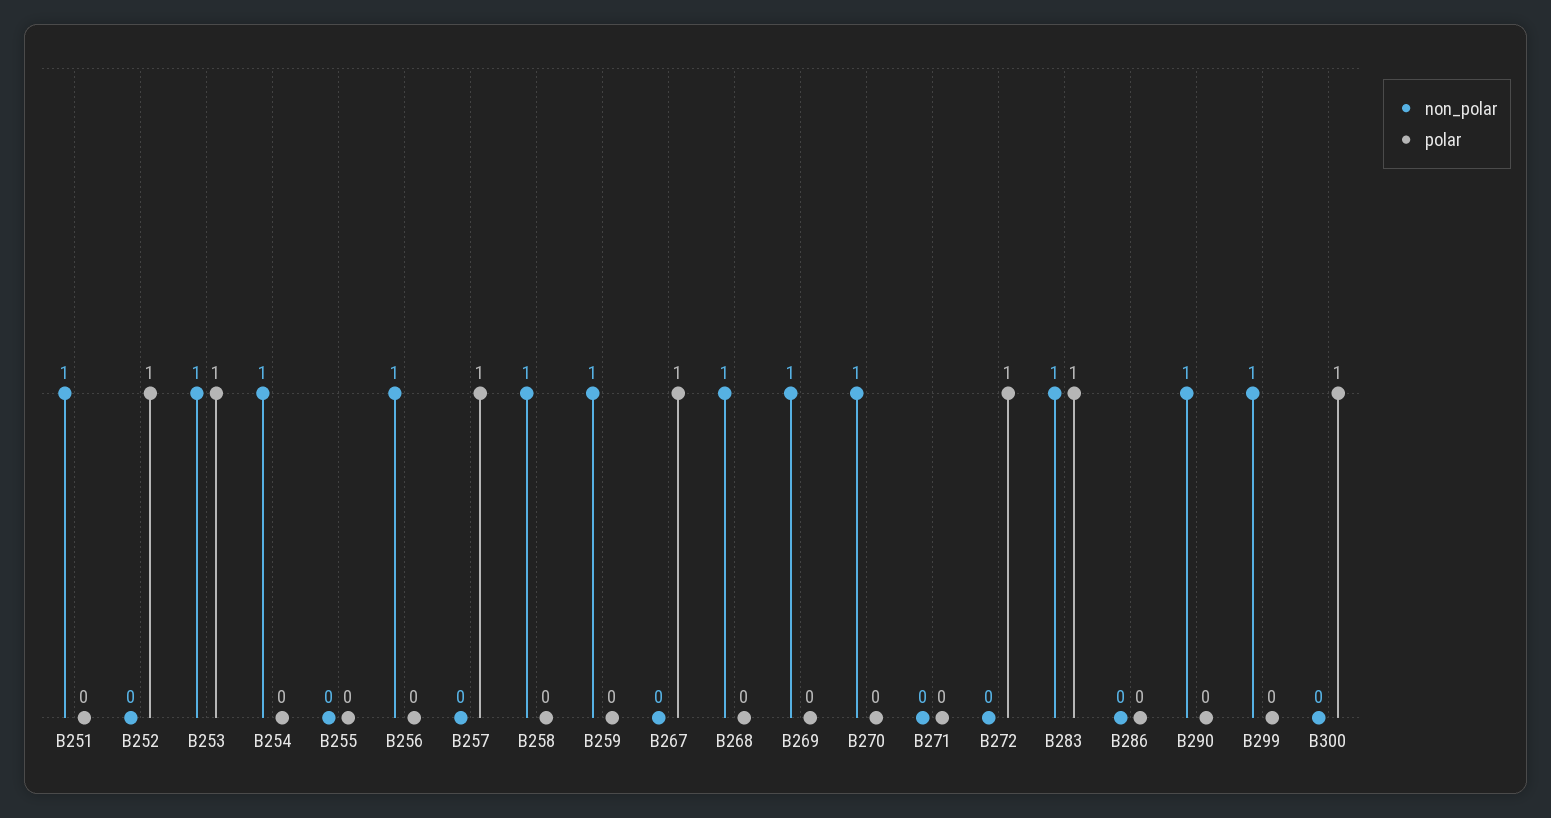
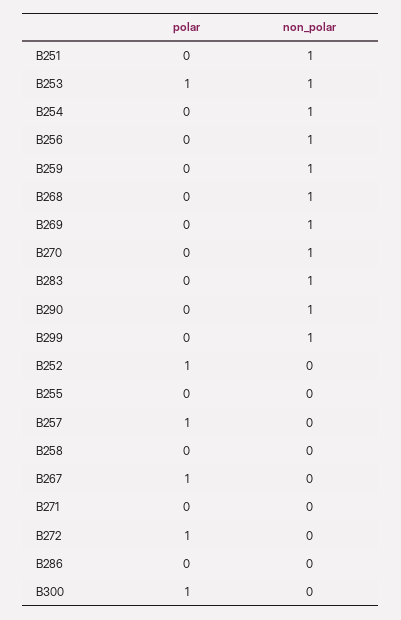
non_polar, B258: 1 -> 0
polar, B283: 1 -> 0

